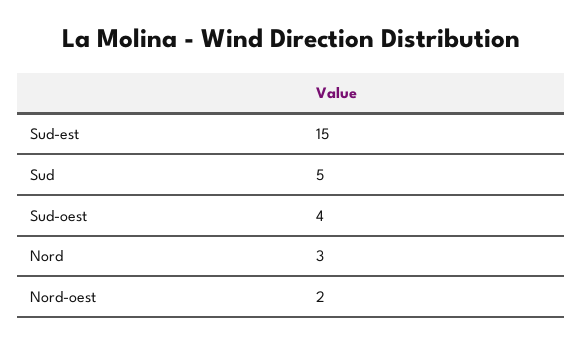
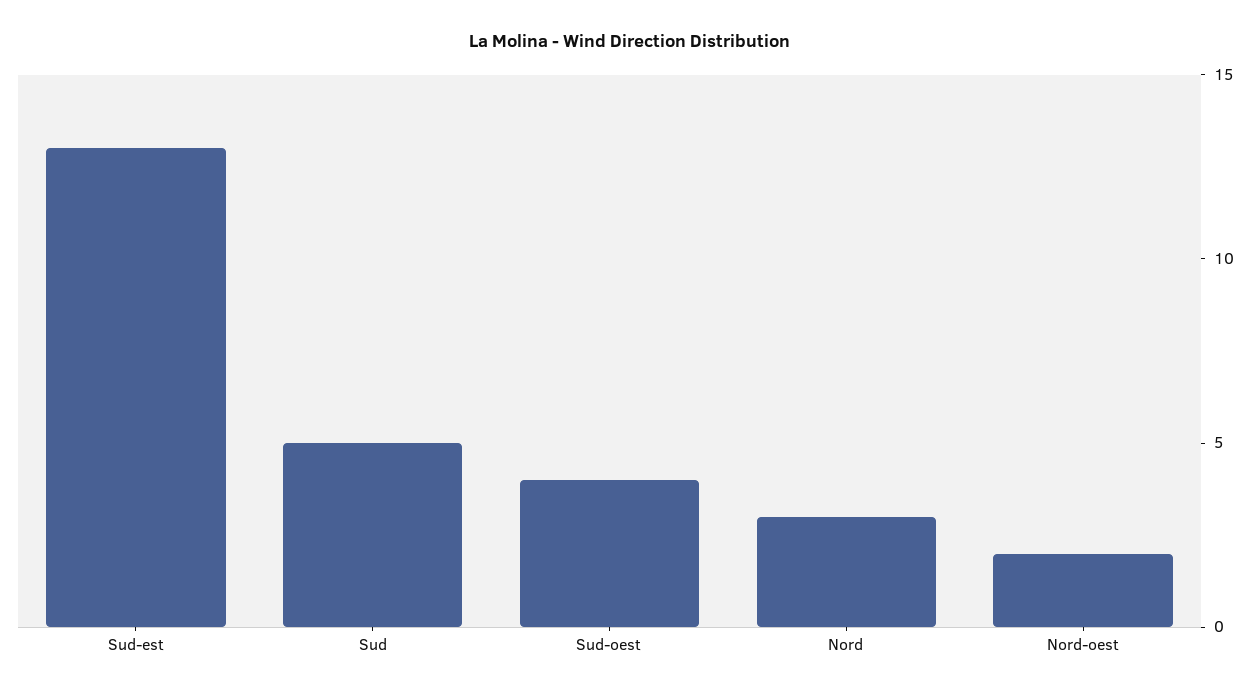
Sud-est: 15 -> 13

